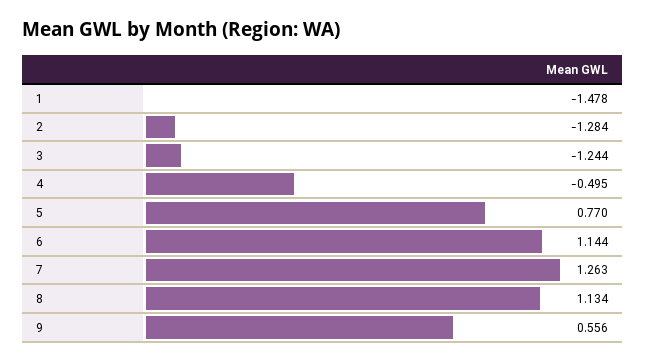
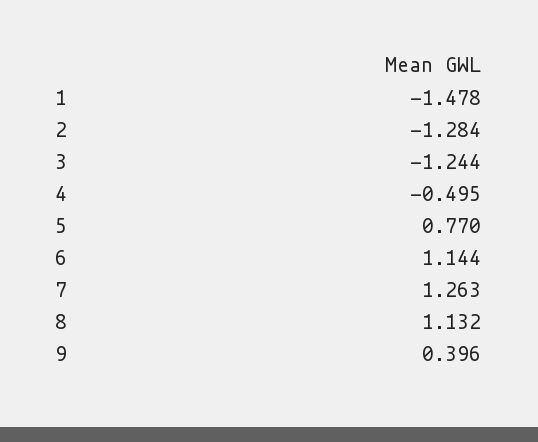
8: 1.134 -> 1.132
9: 0.556 -> 0.396

